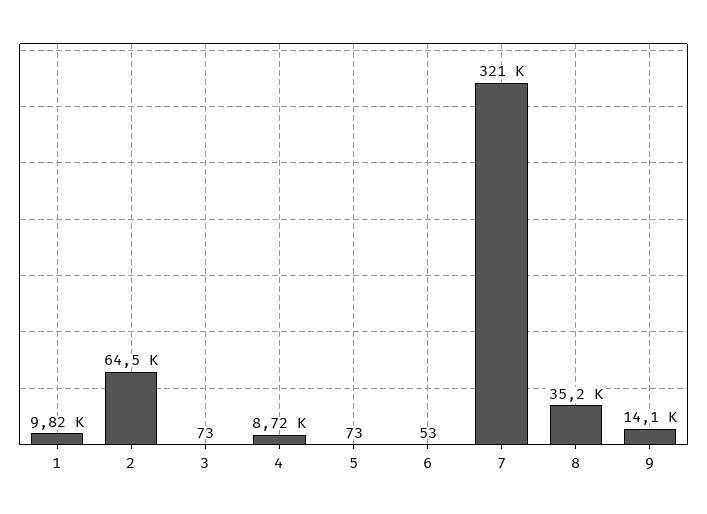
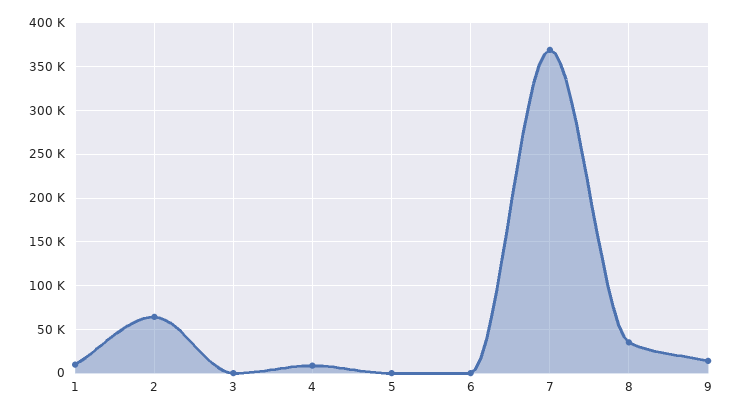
7: 321000 -> 370000

